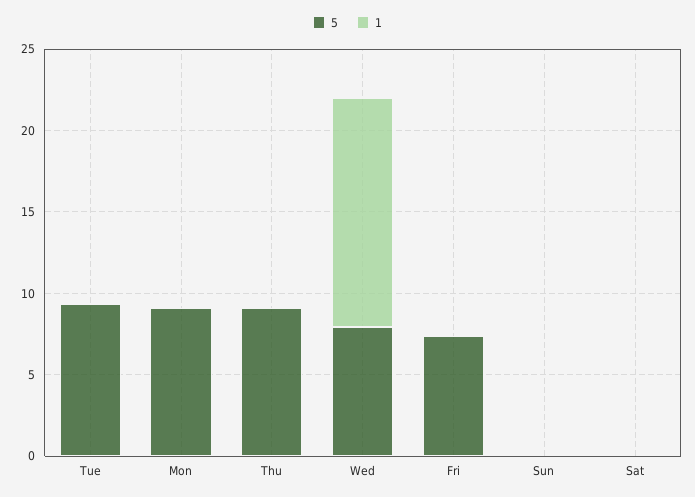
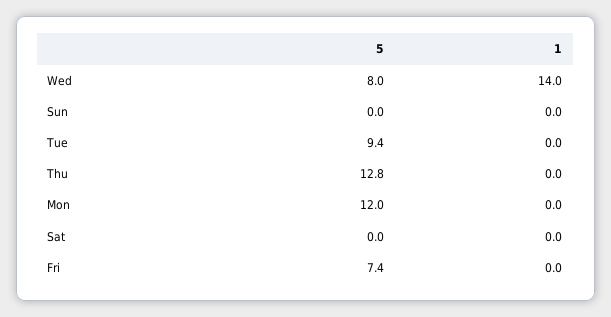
5, Mon: 9 -> 12
5, Thu: 9 -> 12.8

